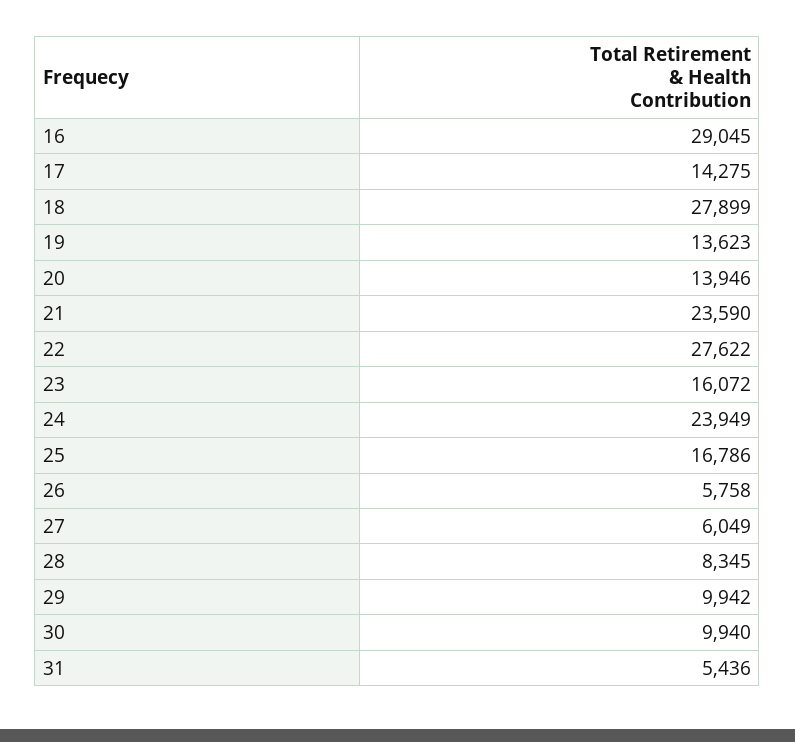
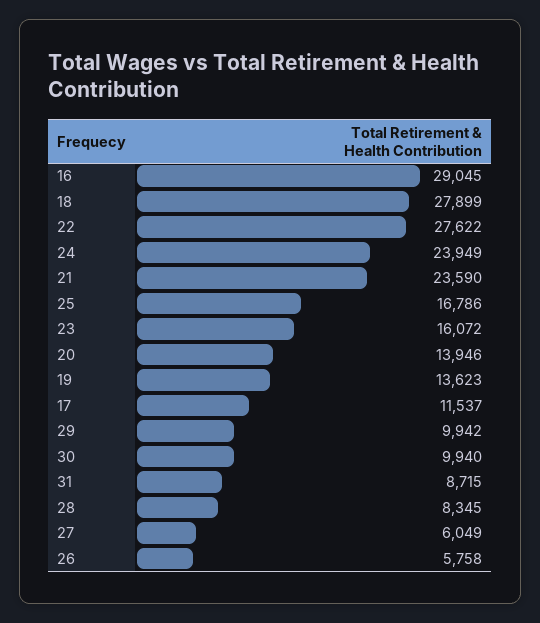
17: 14275 -> 11537
31: 5436 -> 8715

